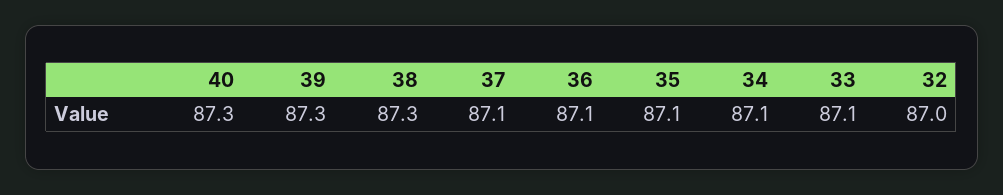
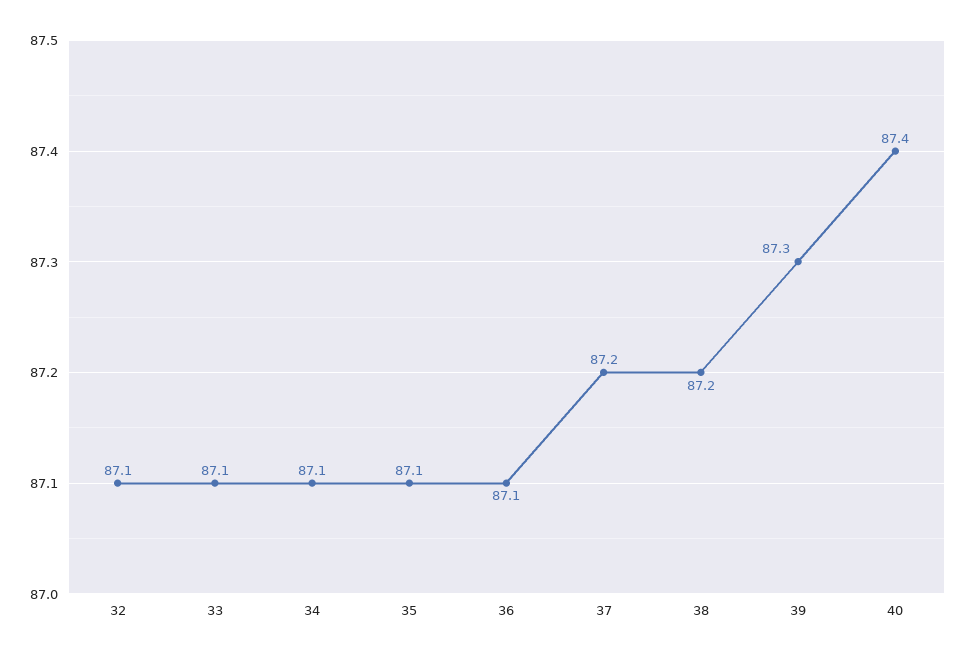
40: 87.3 -> 87.4
38: 87.3 -> 87.2
37: 87.1 -> 87.2
32: 87 -> 87.1

